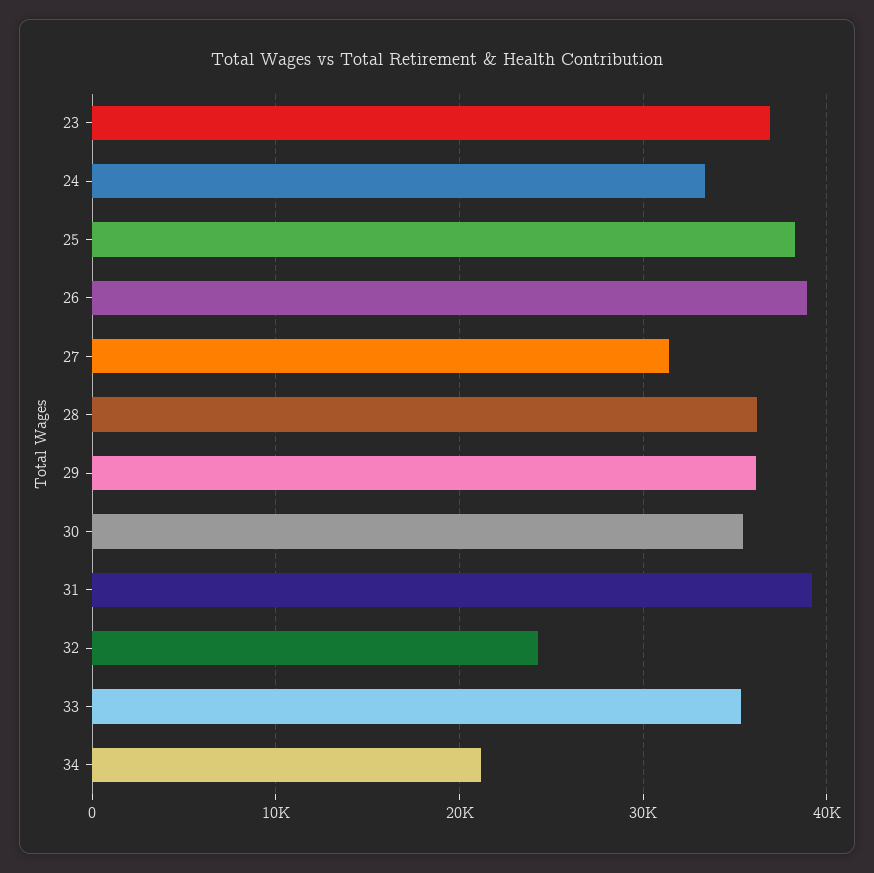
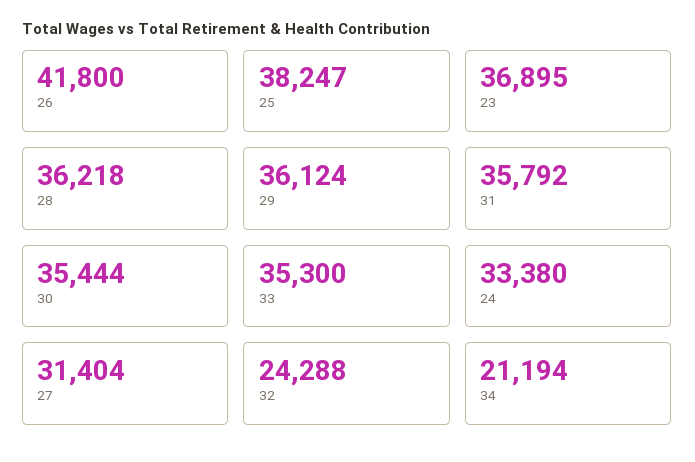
26: 39000 -> 41800
31: 39000 -> 35792

